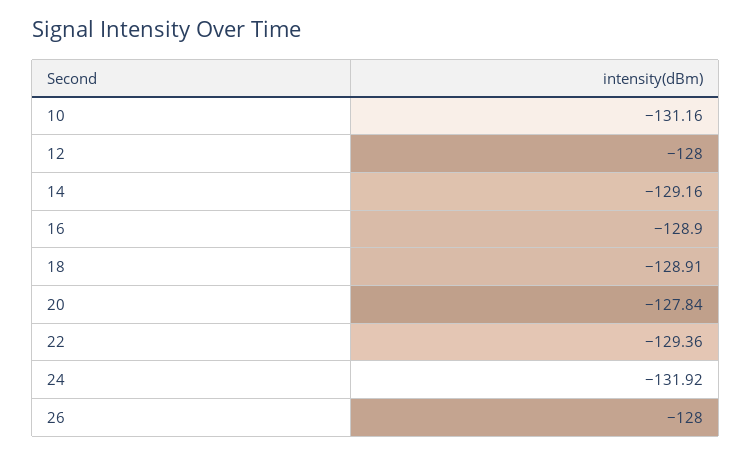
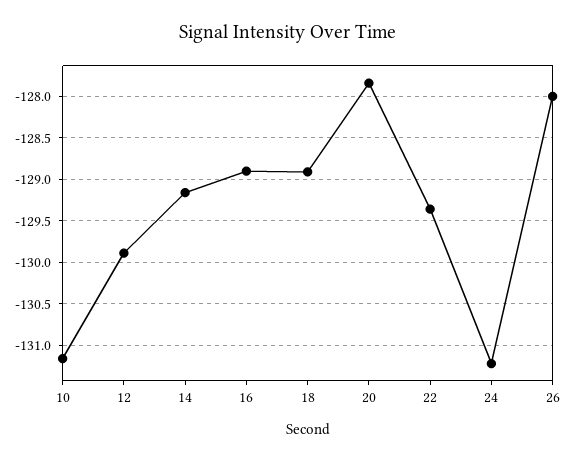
12: -128 -> -129.9
24: -131.92 -> -131.2

